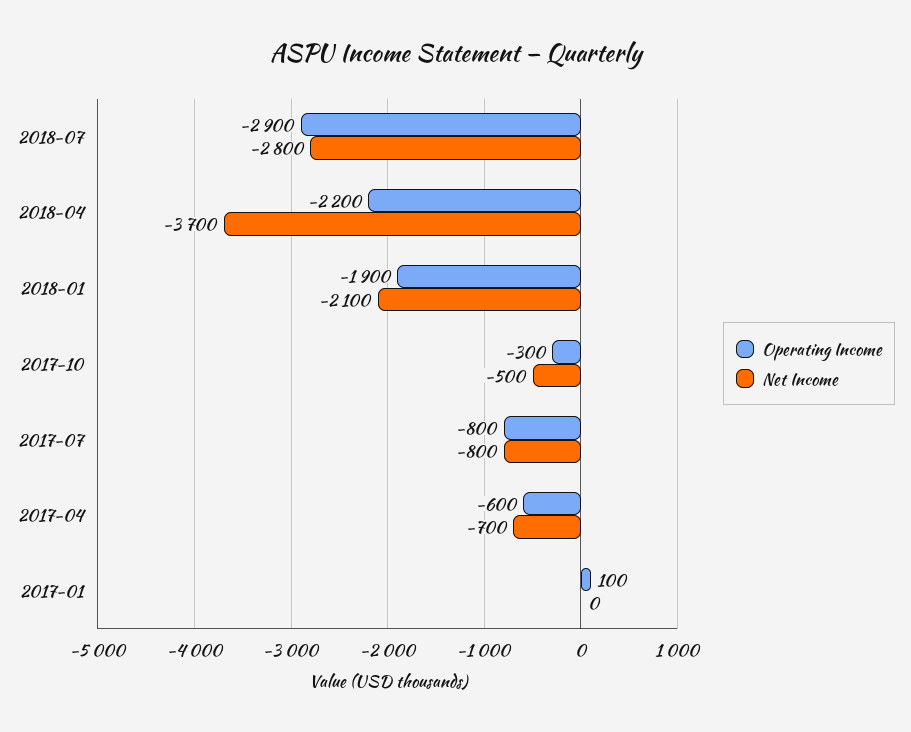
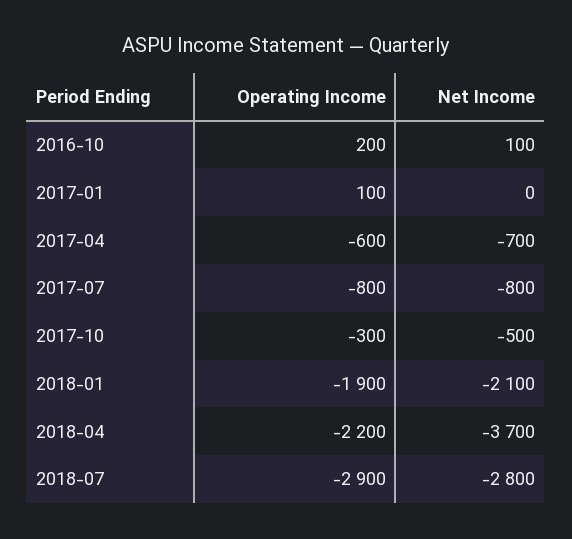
Operating Income, 2016-10: none -> 200
Net Income, 2016-10: none -> 100

